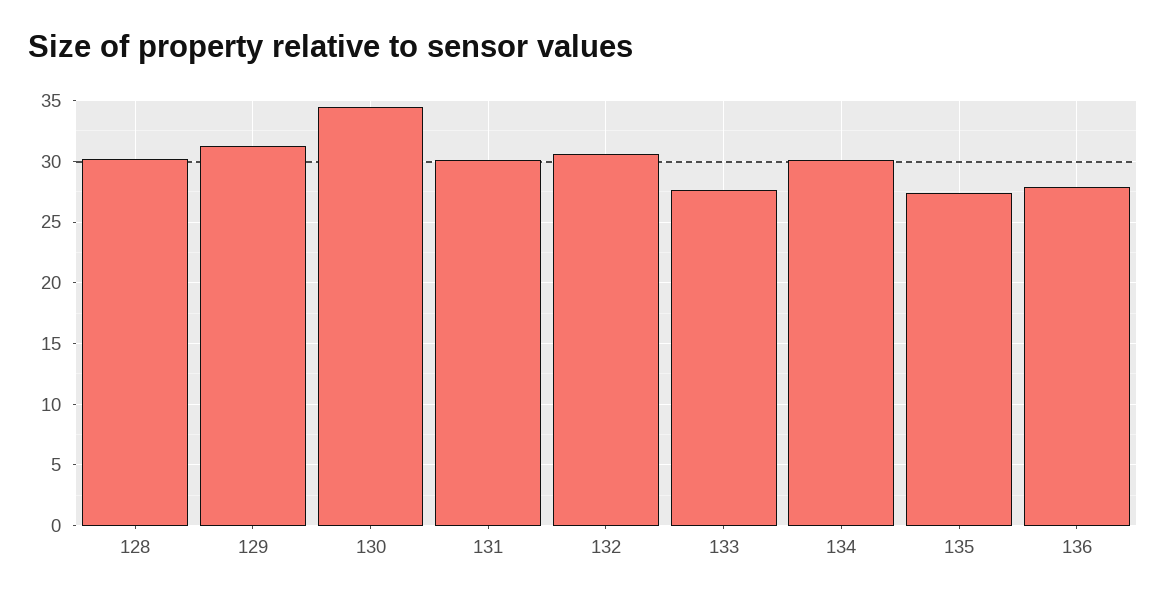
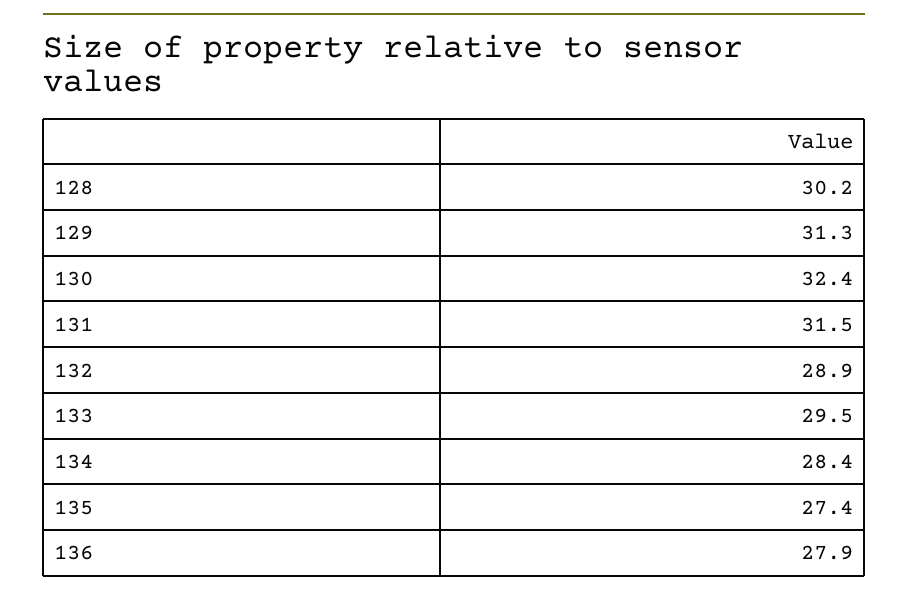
130: 34.5 -> 32.4
131: 30 -> 31.5
132: 30.5 -> 28.9
133: 27.5 -> 29.5
134: 30 -> 28.4

